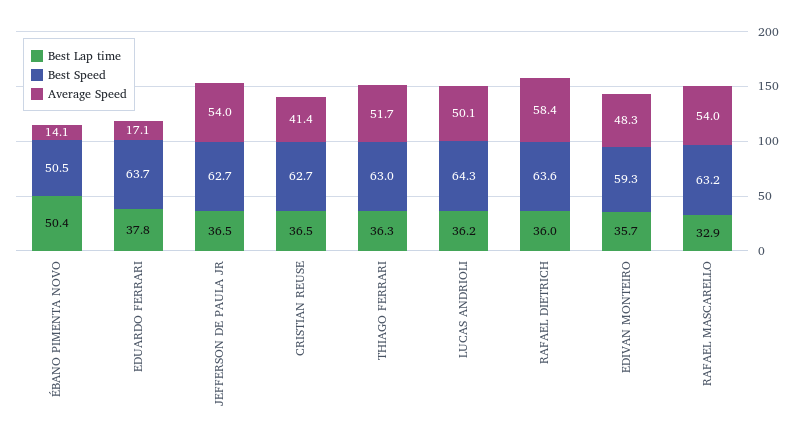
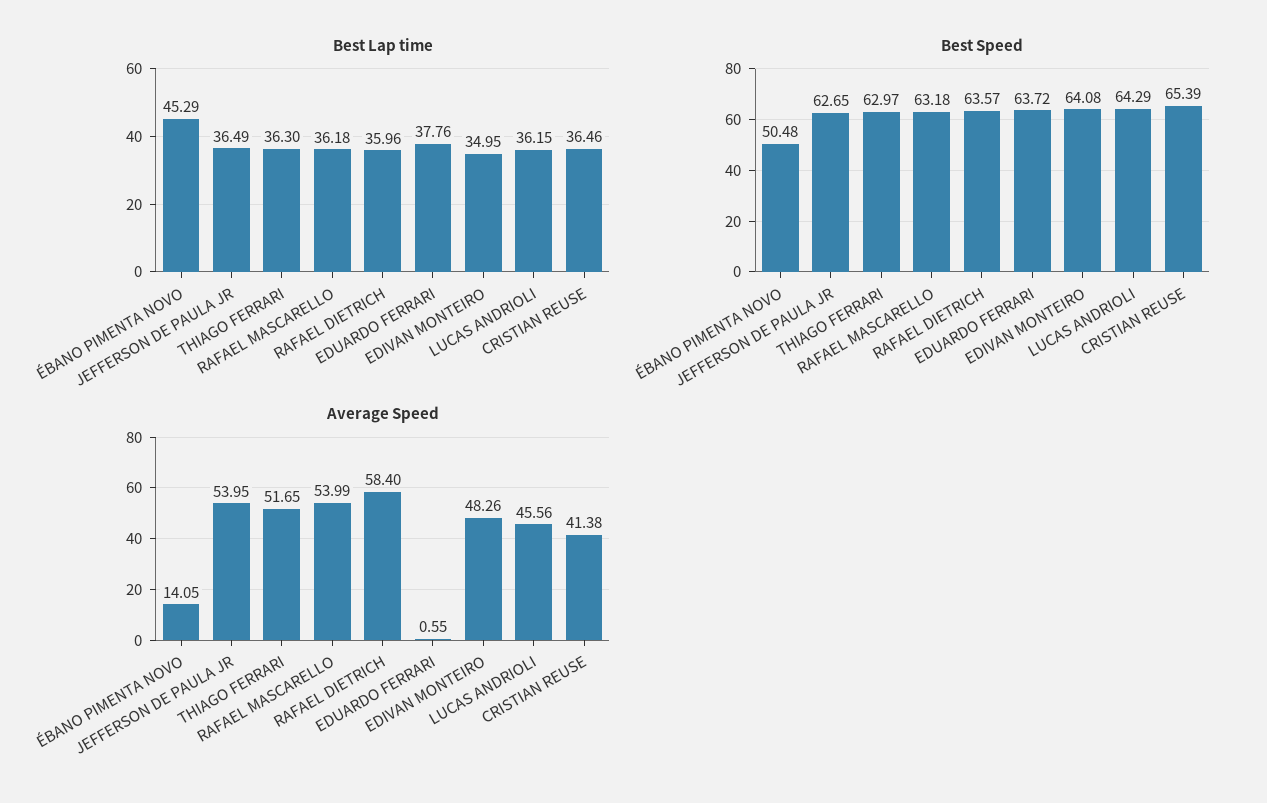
Best Lap time, ÉBANO PIMENTA NOVO: 50.4 -> 45.29
Average Speed, EDUARDO FERRARI: 17.1 -> 0.55
Best Speed, CRISTIAN REUSE: 62.7 -> 65.39
Average Speed, LUCAS ANDRIOLI: 50.1 -> 45.56
Best Lap time, EDIVAN MONTEIRO: 35.7 -> 34.95
Best Speed, EDIVAN MONTEIRO: 59.3 -> 64.08
Best Lap time, RAFAEL MASCARELLO: 32.9 -> 36.18

